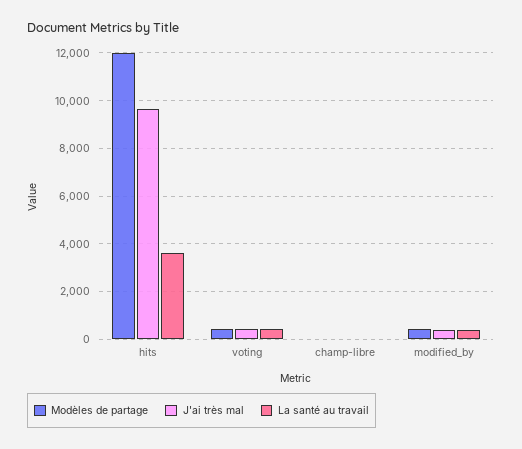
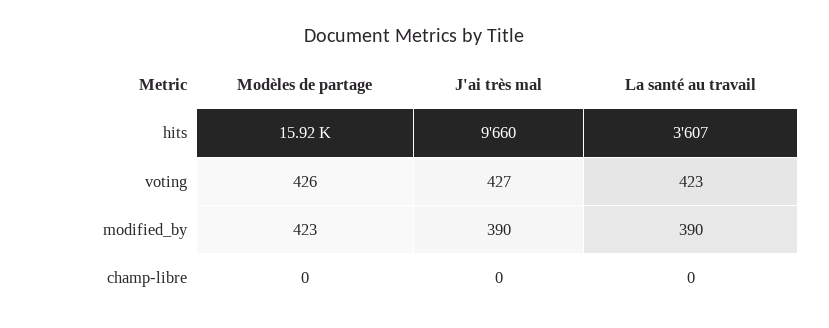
Modèles de partage, hits: 12000 -> 15920

